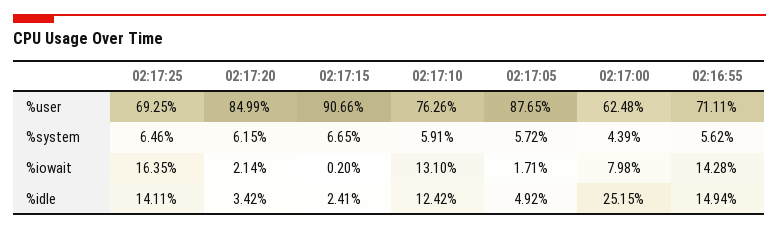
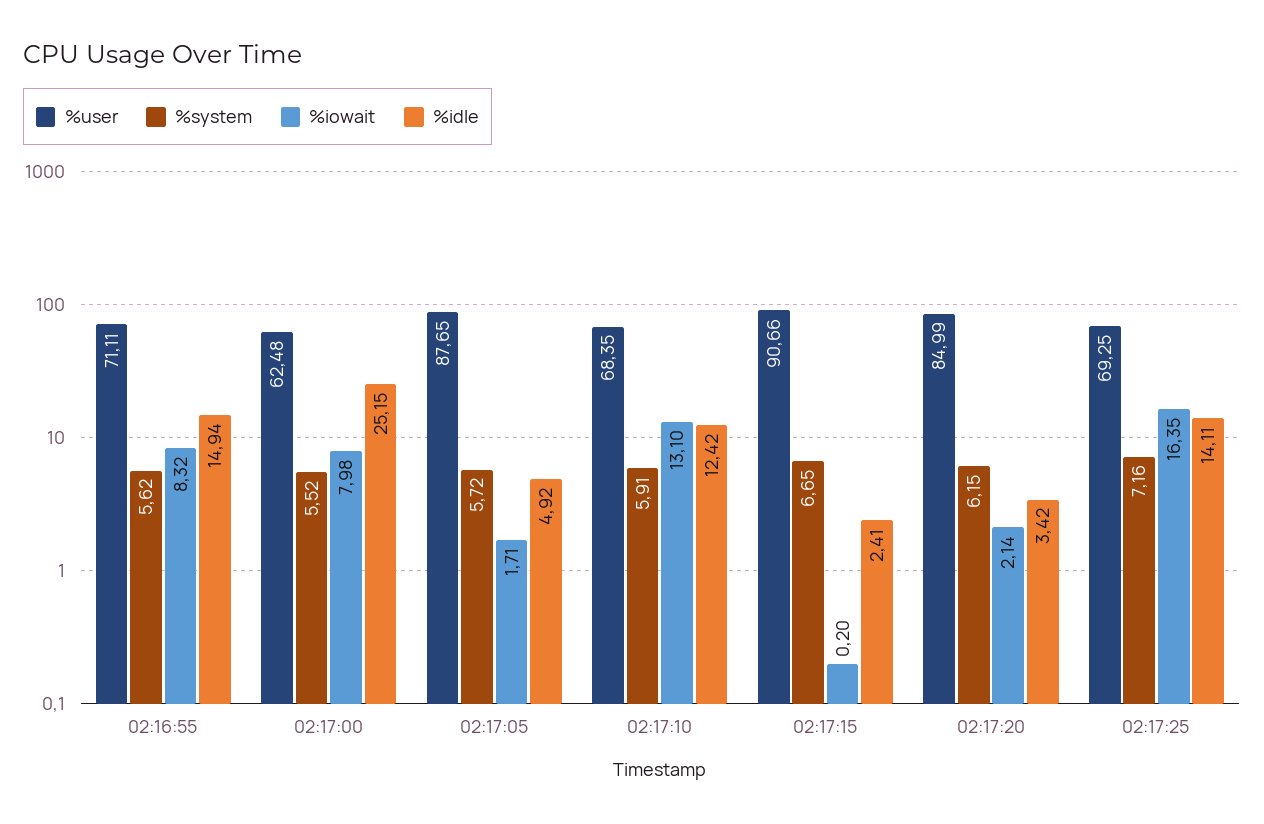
%user, 02:17:10: 76.26 -> 68.35
%system, 02:17:25: 6.46 -> 7.16
%system, 02:17:00: 4.39 -> 5.52
%iowait, 02:16:55: 14.28 -> 8.32

